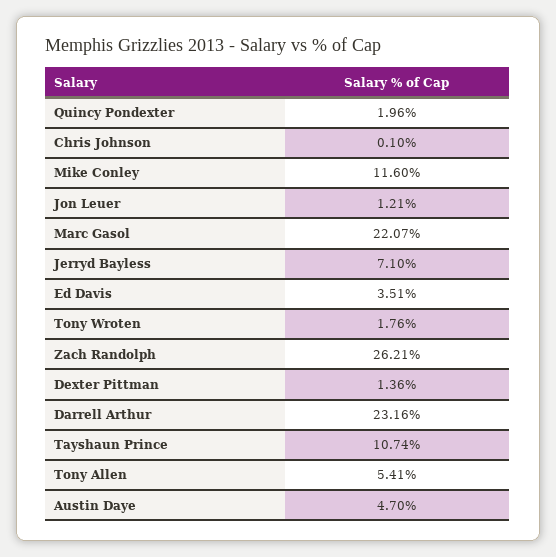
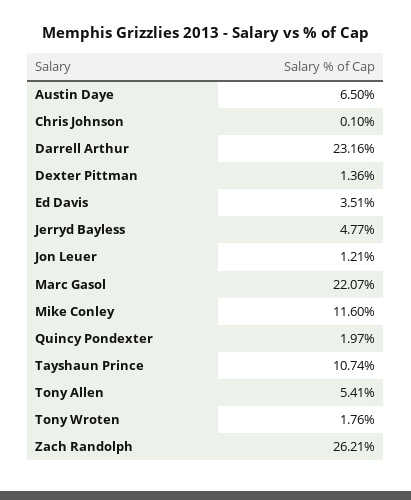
Quincy Pondexter: 1.96 -> 1.97
Jerryd Bayless: 7.1 -> 4.77
Austin Daye: 4.7 -> 6.5

